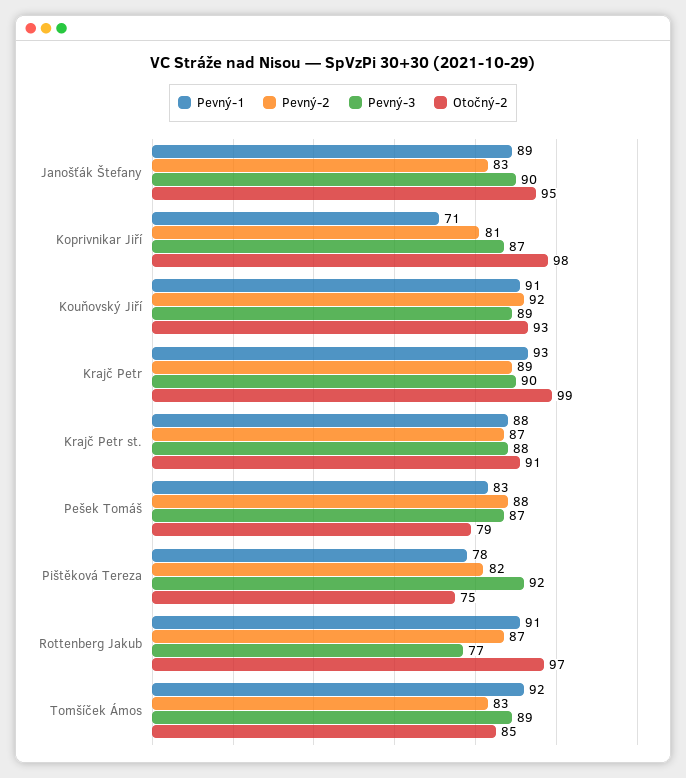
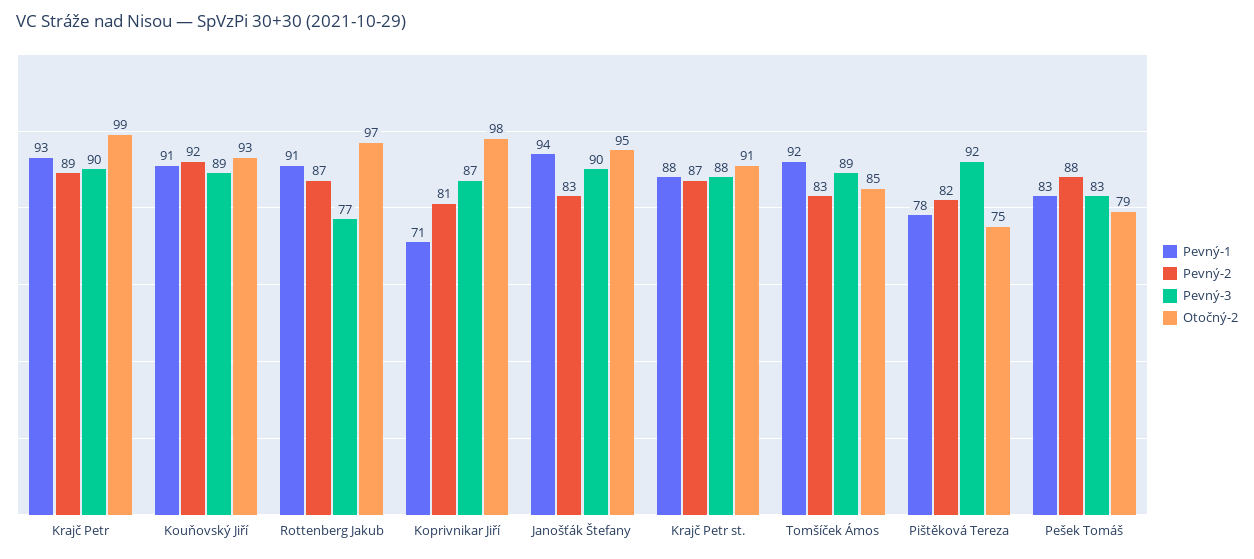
Pevný-1, Janošťák Štefany: 89 -> 94
Pevný-3, Pešek Tomáš: 87 -> 83

